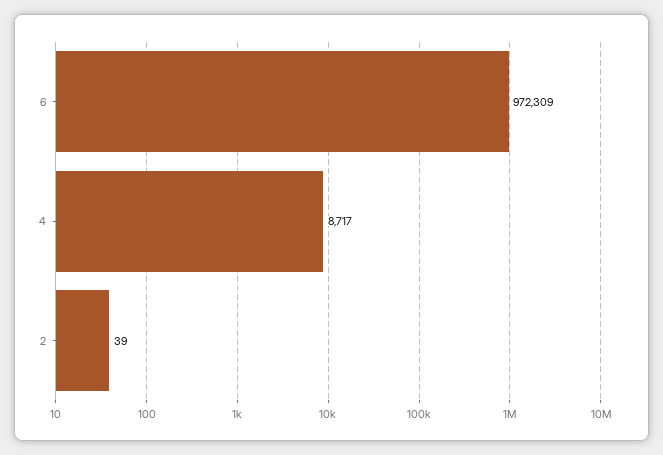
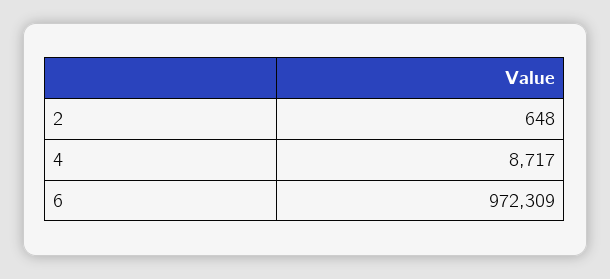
2: 39 -> 648

